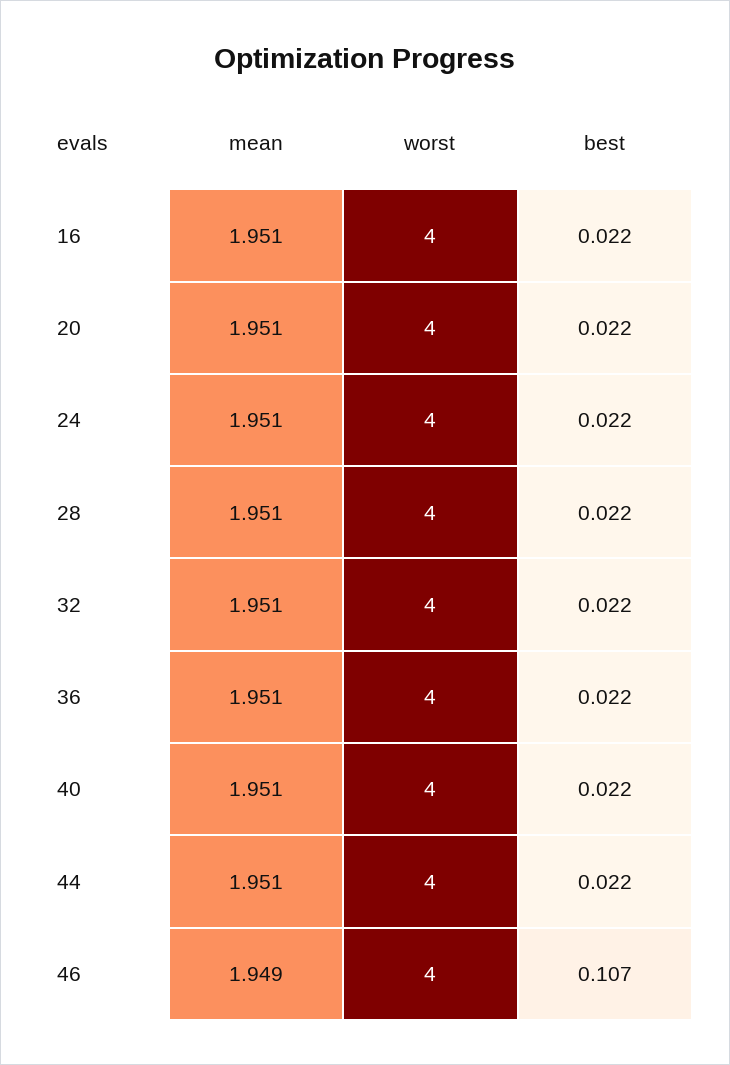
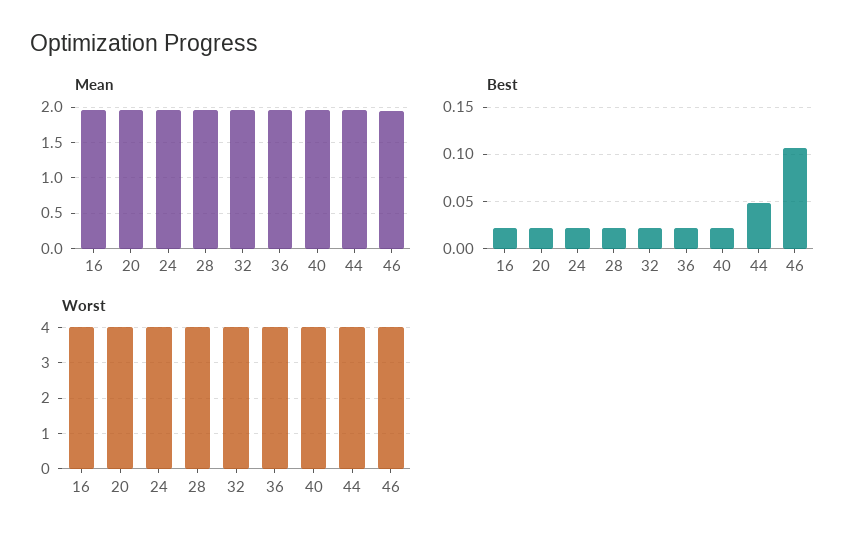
best, 44: 0.022 -> 0.05

